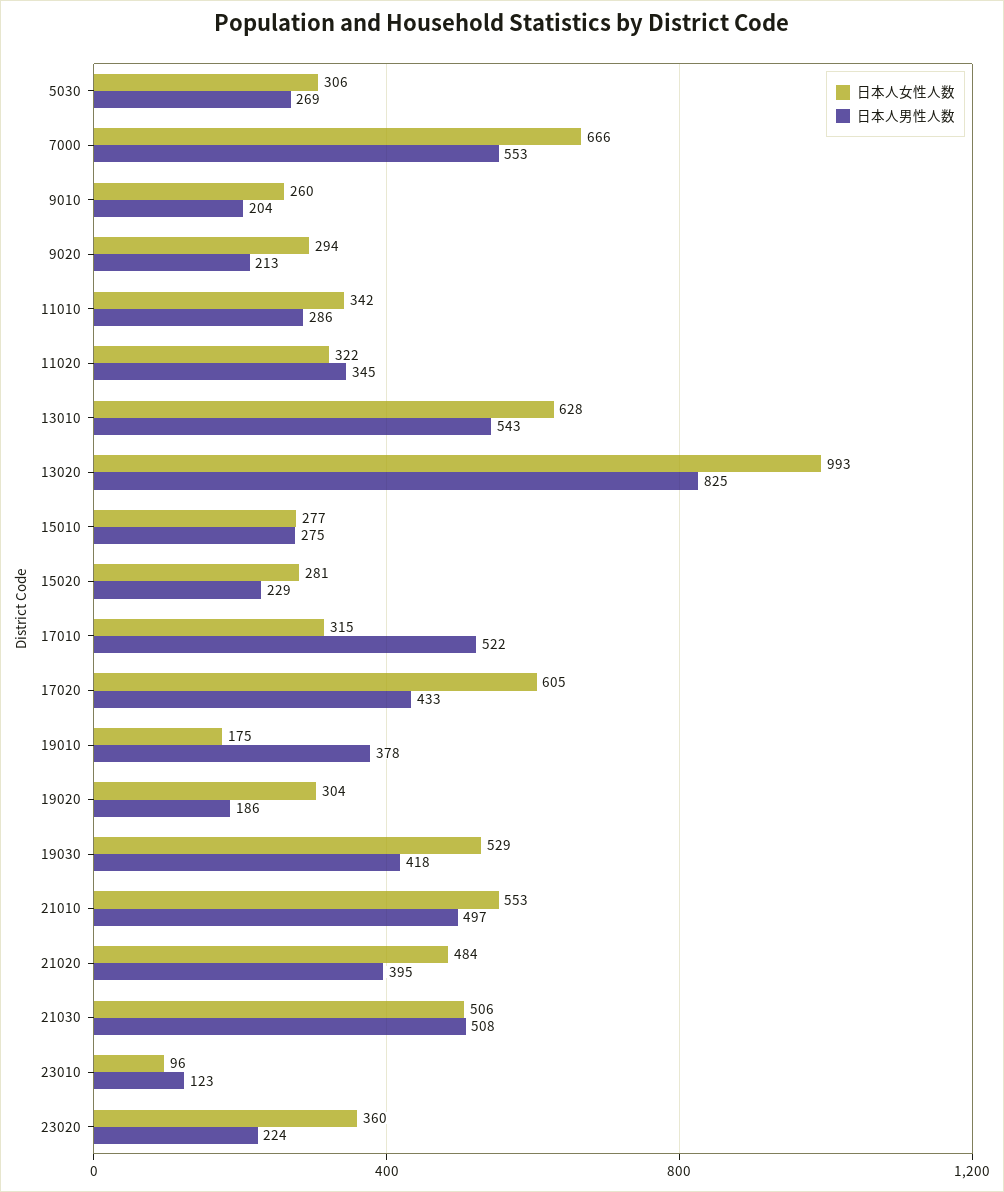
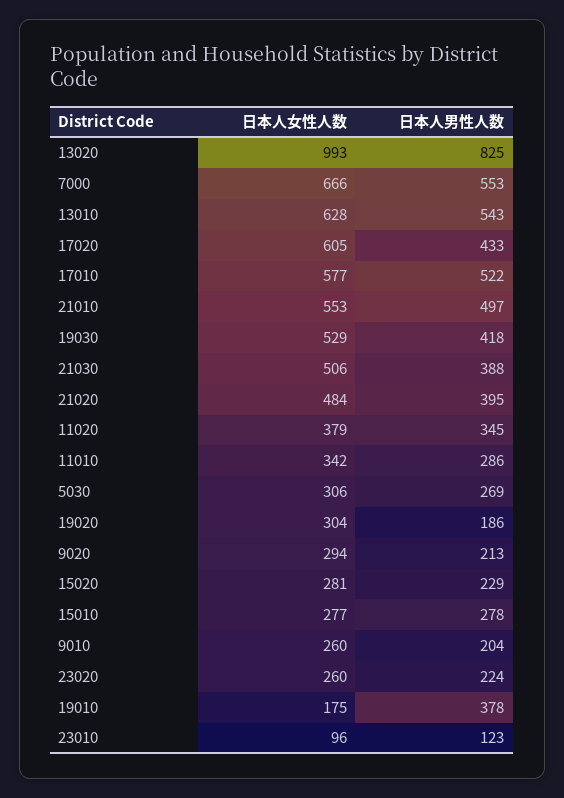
日本人女性人数, 11020: 322 -> 379
日本人男性人数, 15010: 275 -> 278
日本人女性人数, 17010: 315 -> 577
日本人男性人数, 21030: 508 -> 388
日本人女性人数, 23020: 360 -> 260

